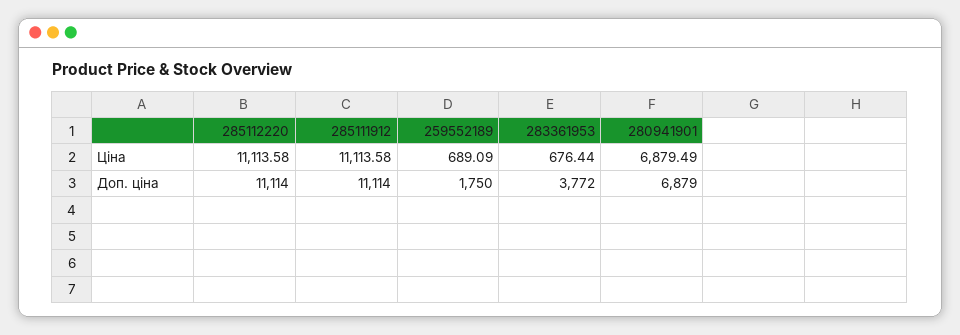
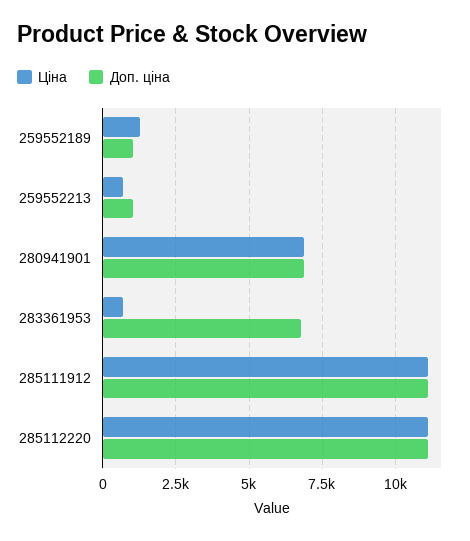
Ціна, 259552189: 689.09 -> 1250
Доп. ціна, 259552189: 1750 -> 1000
Доп. ціна, 283361953: 3772 -> 6750
Ціна, 259552213: none -> 750
Доп. ціна, 259552213: none -> 1000

